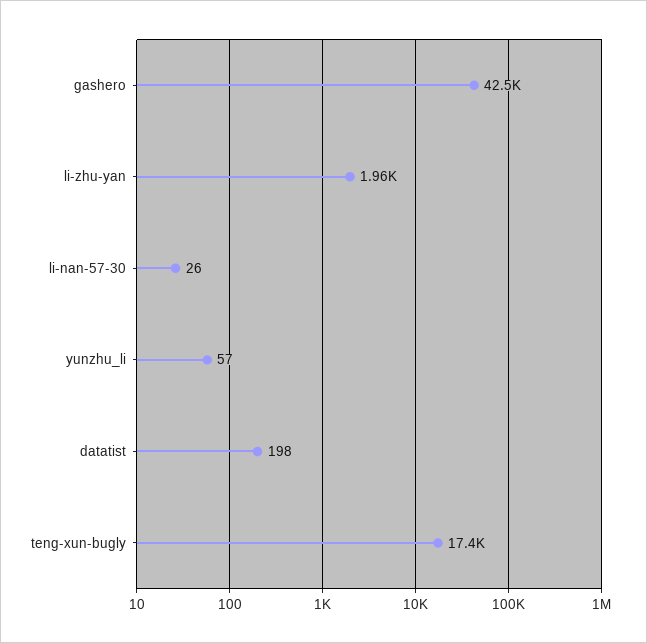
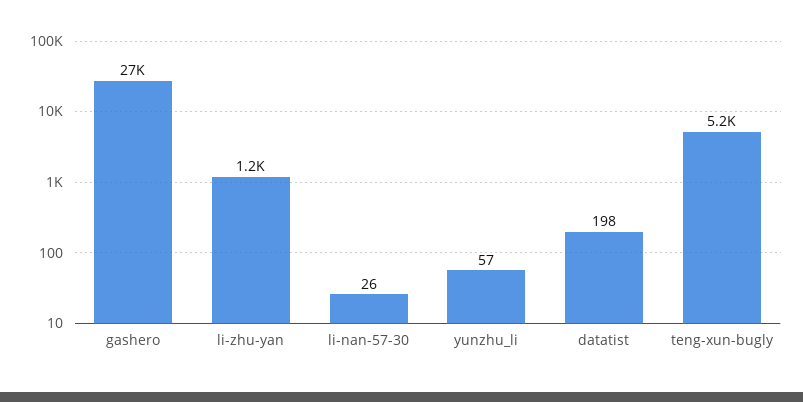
gashero: 42500 -> 27000
li-zhu-yan: 1960 -> 1200
teng-xun-bugly: 17400 -> 5200

